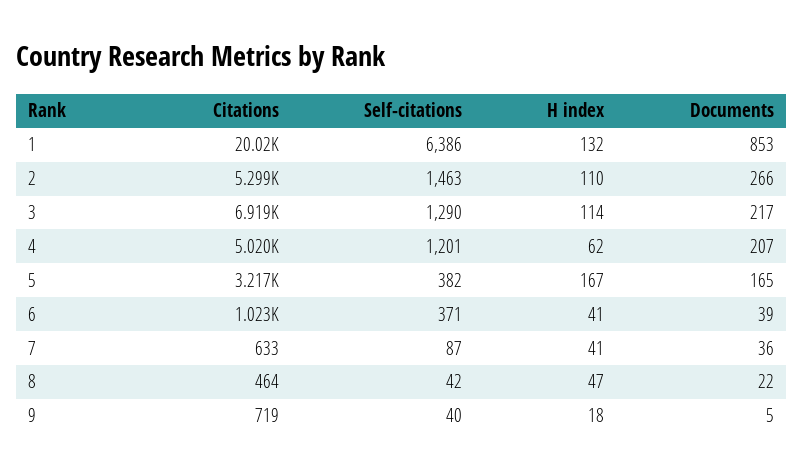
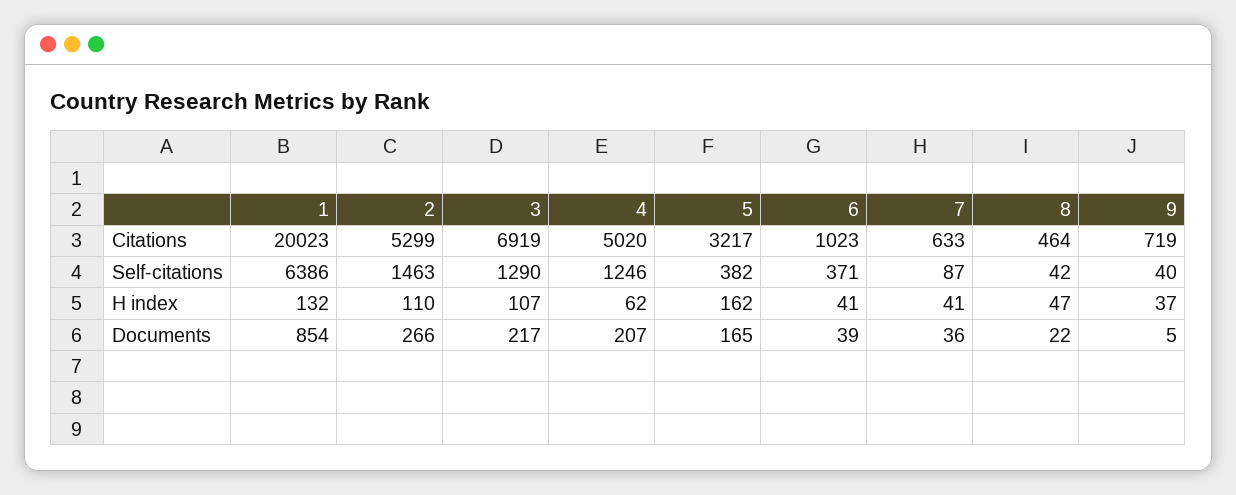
Documents, 1: 853 -> 854
H index, 3: 114 -> 107
Self-citations, 4: 1201 -> 1246
H index, 5: 167 -> 162
H index, 9: 18 -> 37

